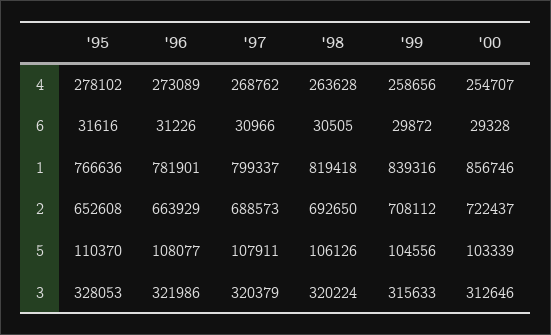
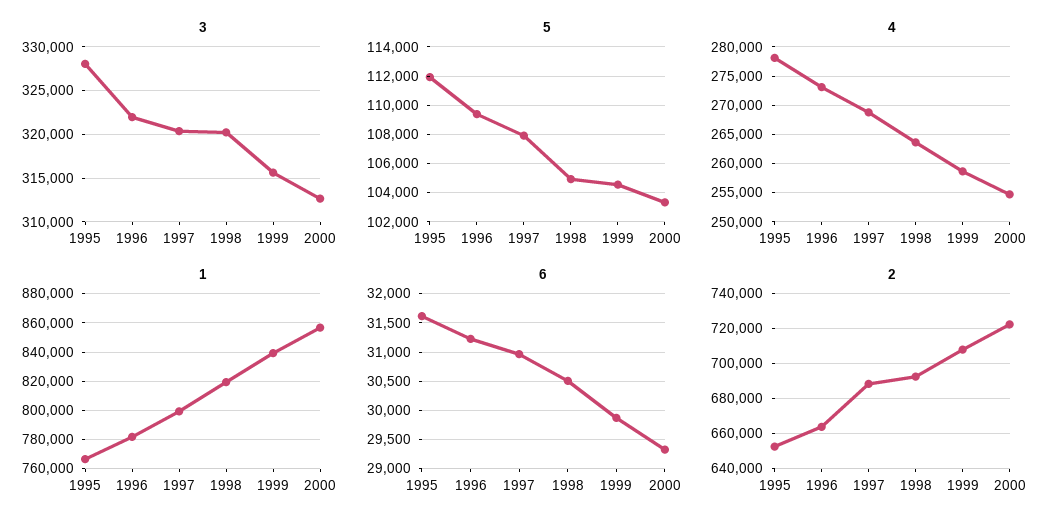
5, '95: 110370 -> 112000
5, '96: 108077 -> 109500
5, '98: 106126 -> 105000

